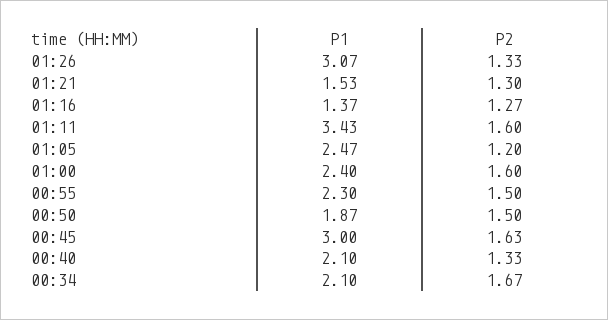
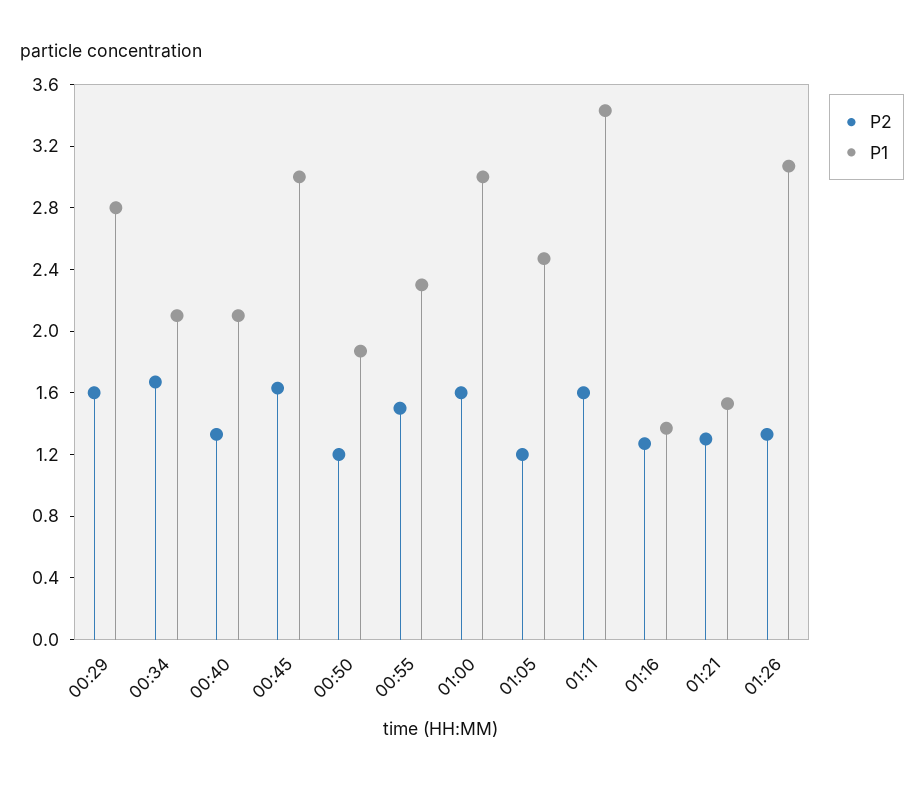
P1, 01:00: 2.4 -> 3
P2, 00:50: 1.5 -> 1.2
P2, 00:29: none -> 1.6
P1, 00:29: none -> 2.8

